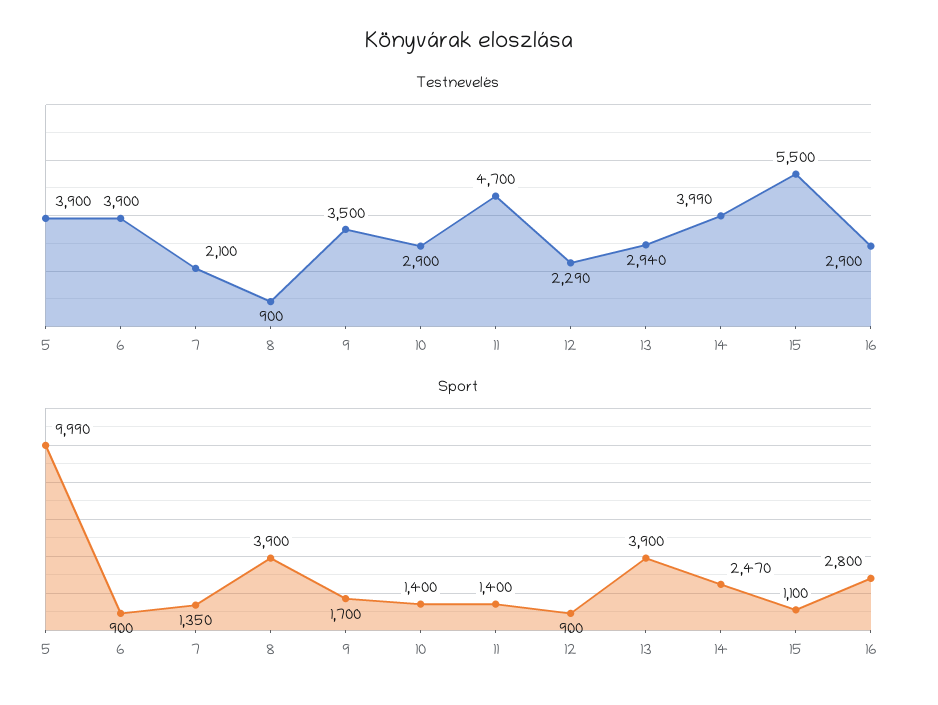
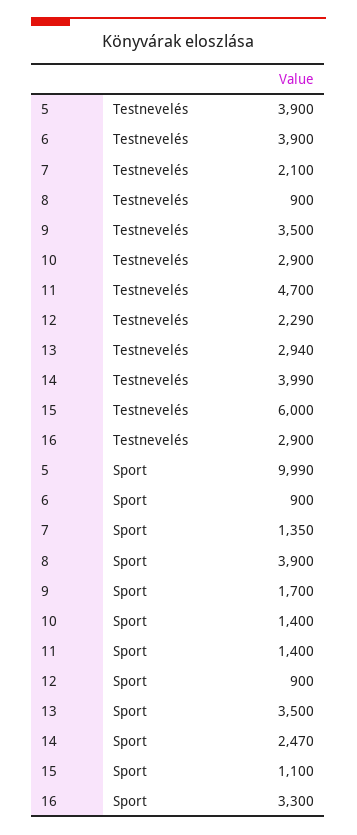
Testnevelés, 15: 5500 -> 6000
Sport, 13: 3900 -> 3500
Sport, 16: 2800 -> 3300

